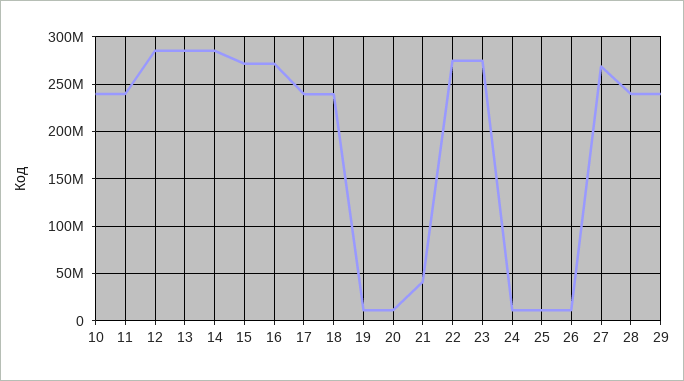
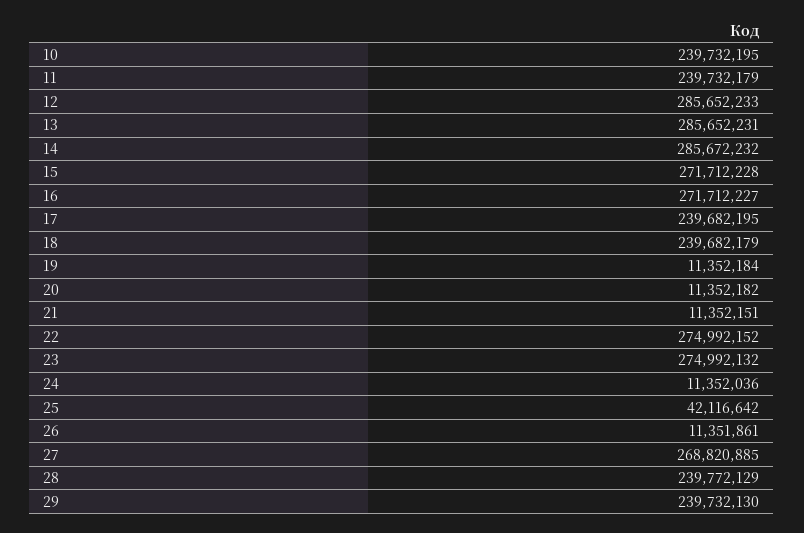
21: 40000000 -> 11352151
25: 10000000 -> 42116642

